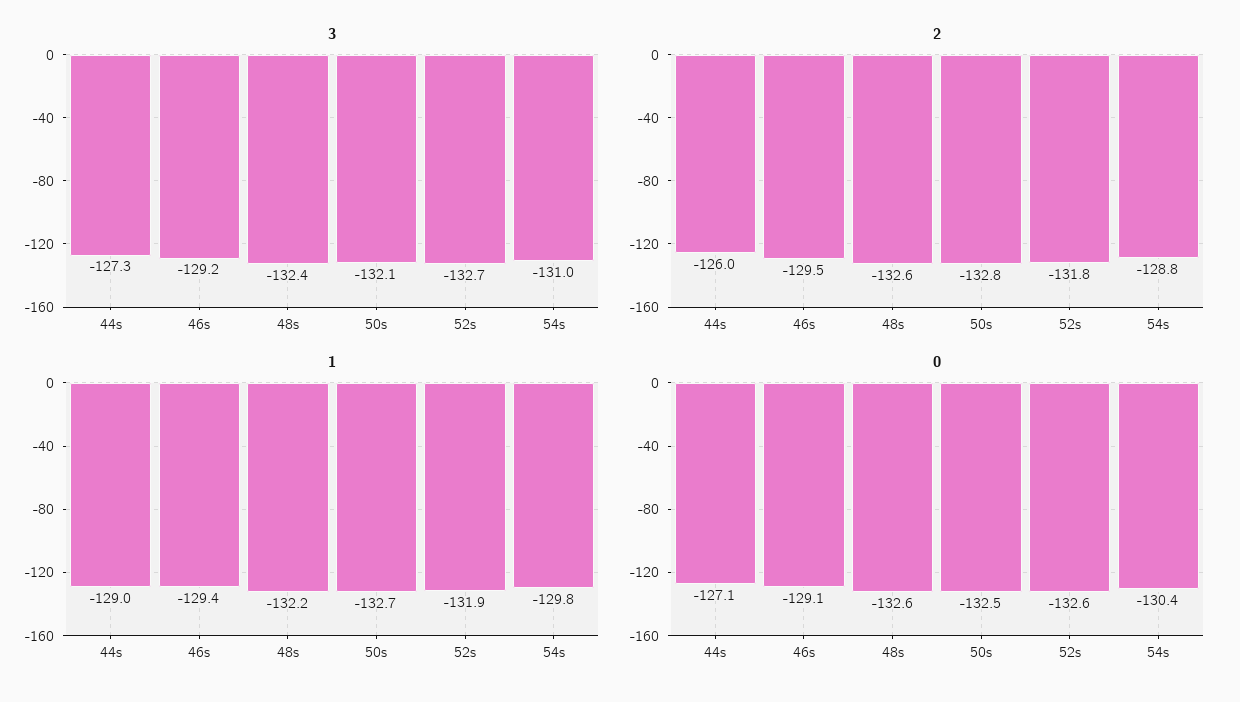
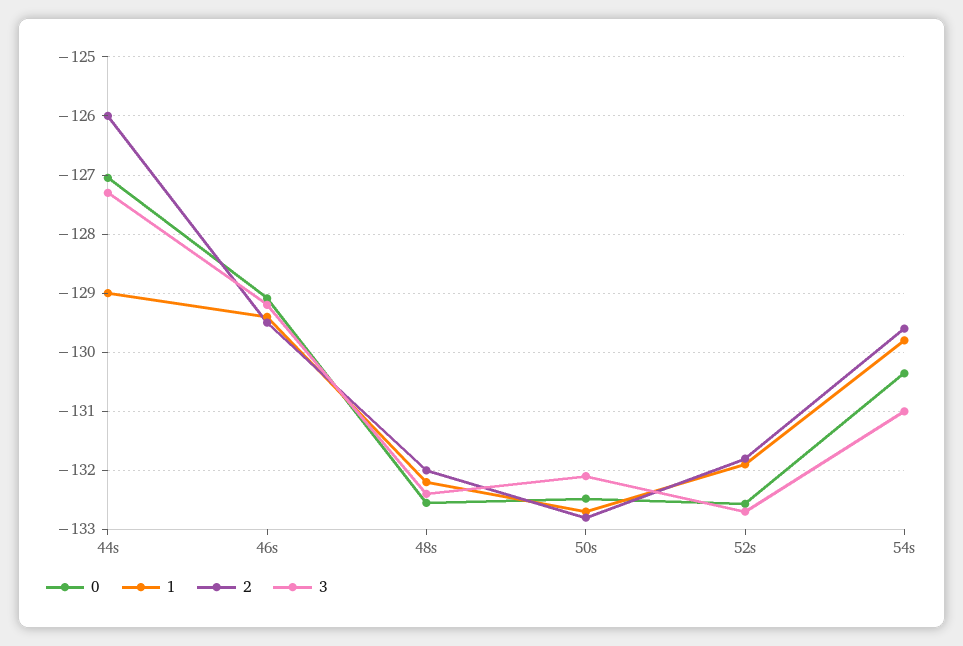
2, 48s: -132.6 -> -132
2, 54s: -128.8 -> -129.6

